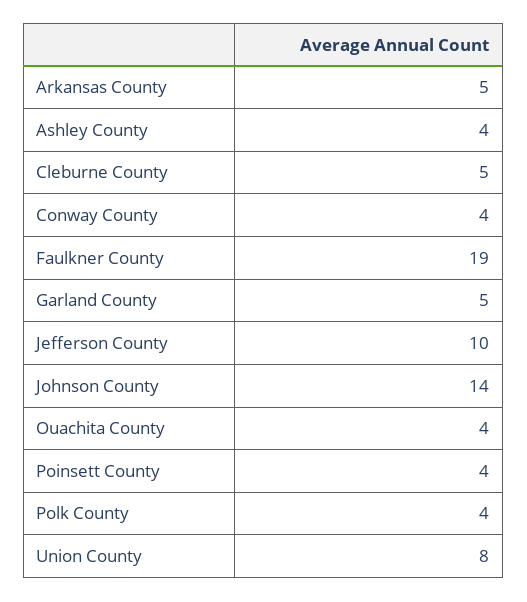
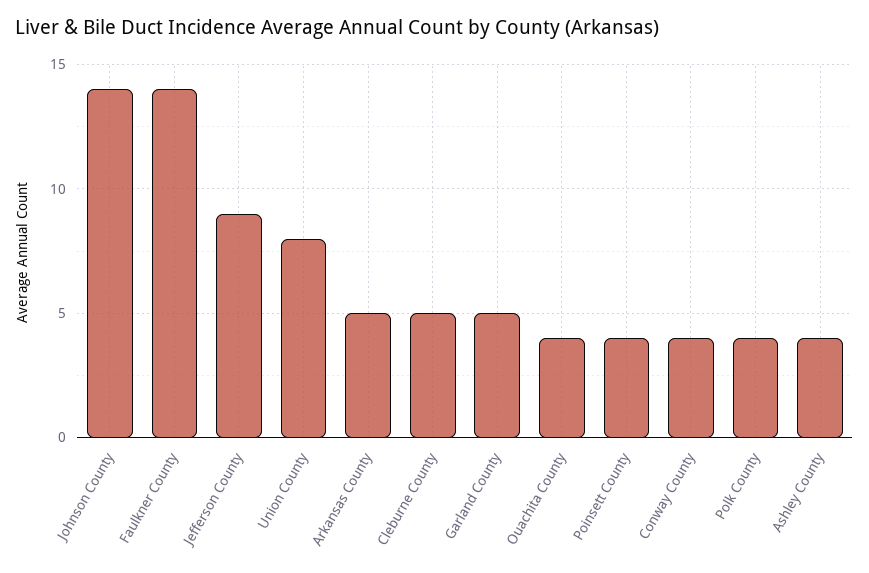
Faulkner County: 19 -> 14
Jefferson County: 10 -> 9

